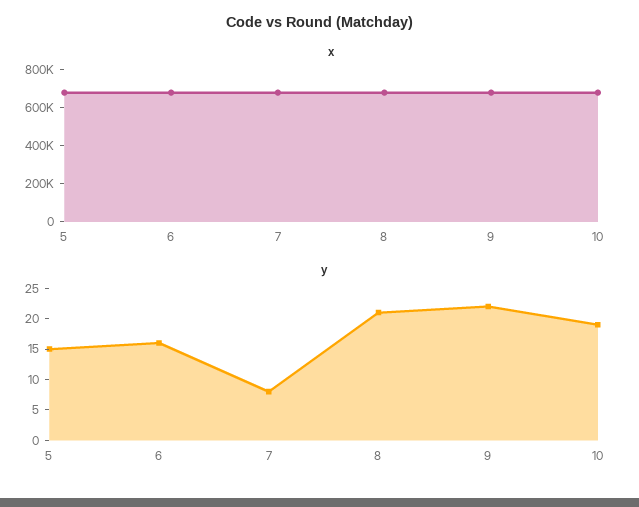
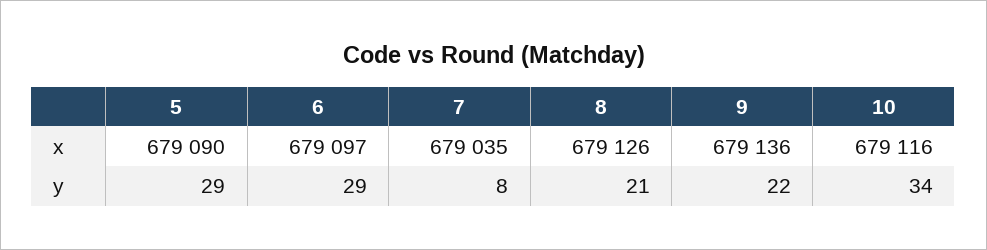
y, 5: 15 -> 29
y, 6: 15 -> 29
y, 10: 20 -> 34

